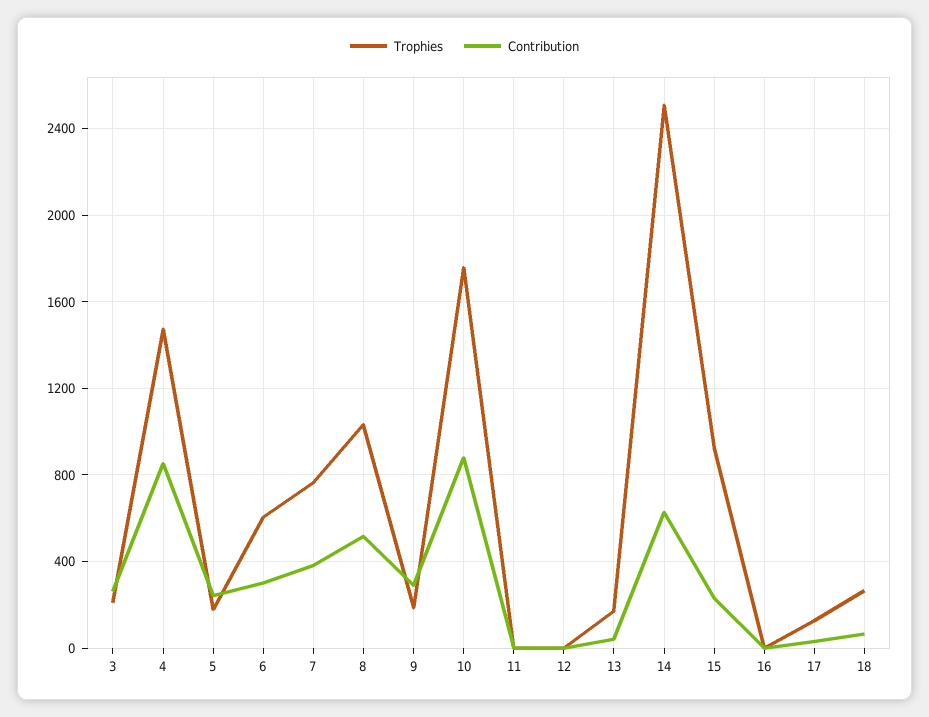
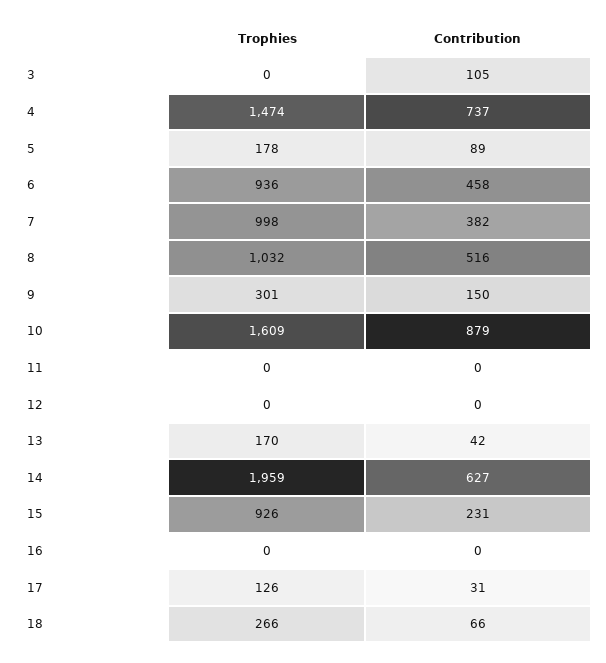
Trophies, 3: 200 -> 0
Contribution, 3: 250 -> 105
Contribution, 4: 850 -> 737
Contribution, 5: 250 -> 89
Trophies, 6: 600 -> 936
Contribution, 6: 300 -> 458
Trophies, 7: 750 -> 998
Trophies, 9: 200 -> 301
Contribution, 9: 300 -> 150
Trophies, 10: 1750 -> 1609
Trophies, 14: 2500 -> 1959

